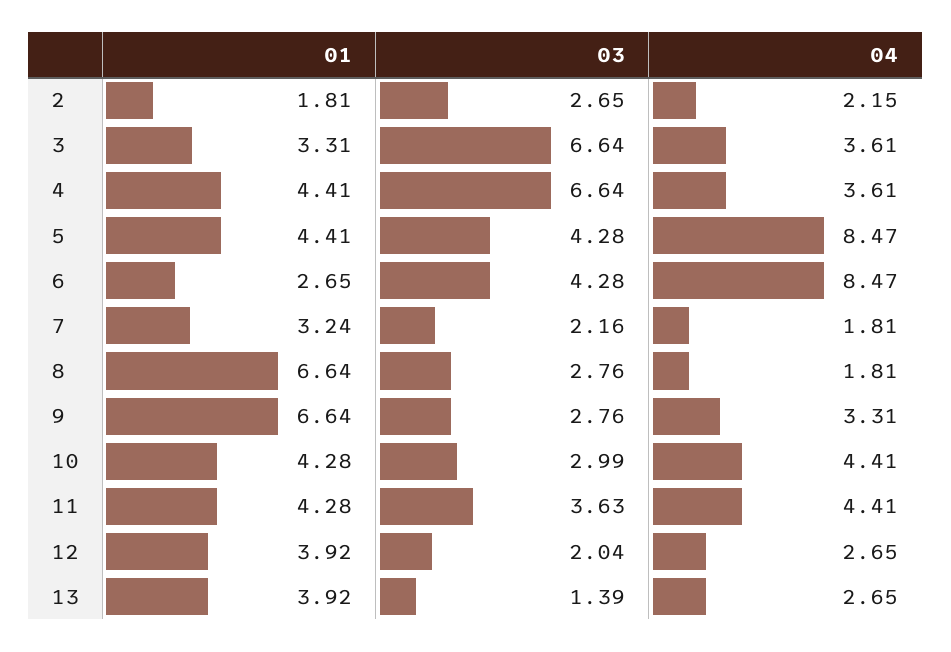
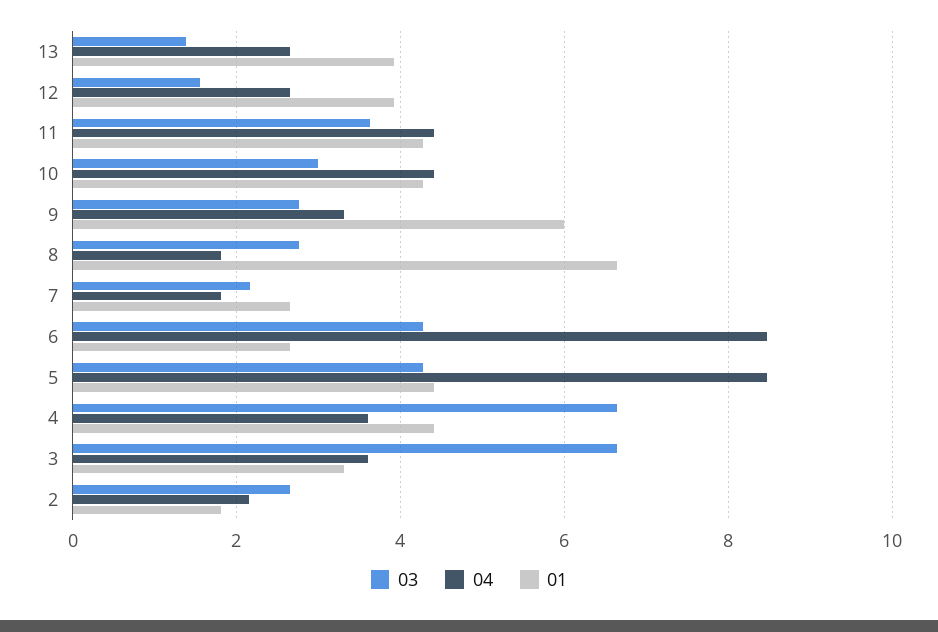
01, 7: 3.24 -> 2.6
01, 9: 6.64 -> 6
03, 12: 2.04 -> 1.6

